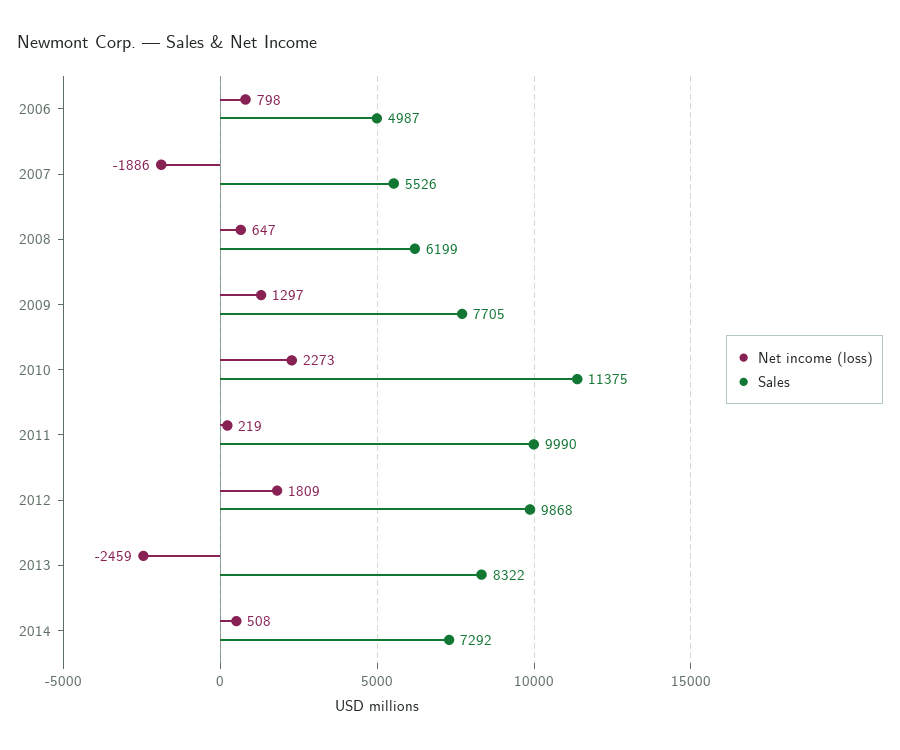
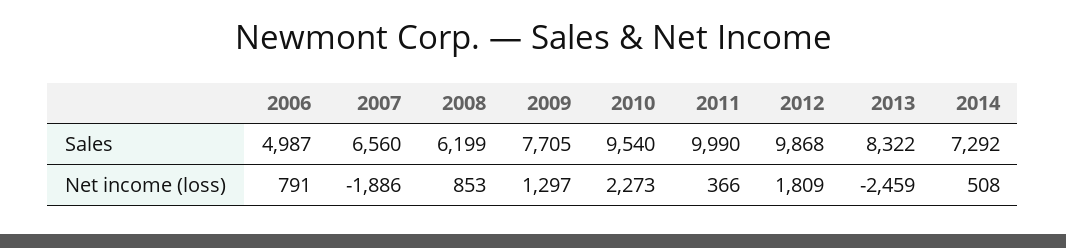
Net income (loss), 2006: 798 -> 791
Sales, 2007: 5526 -> 6560
Net income (loss), 2008: 647 -> 853
Sales, 2010: 11375 -> 9540
Net income (loss), 2011: 219 -> 366

